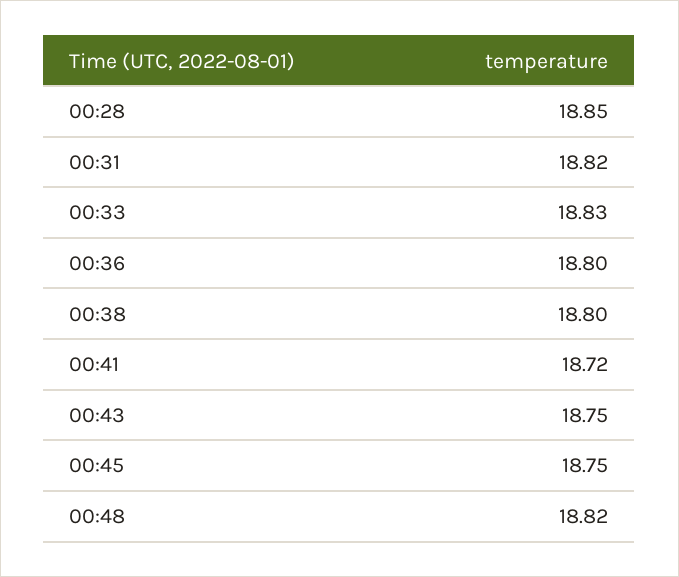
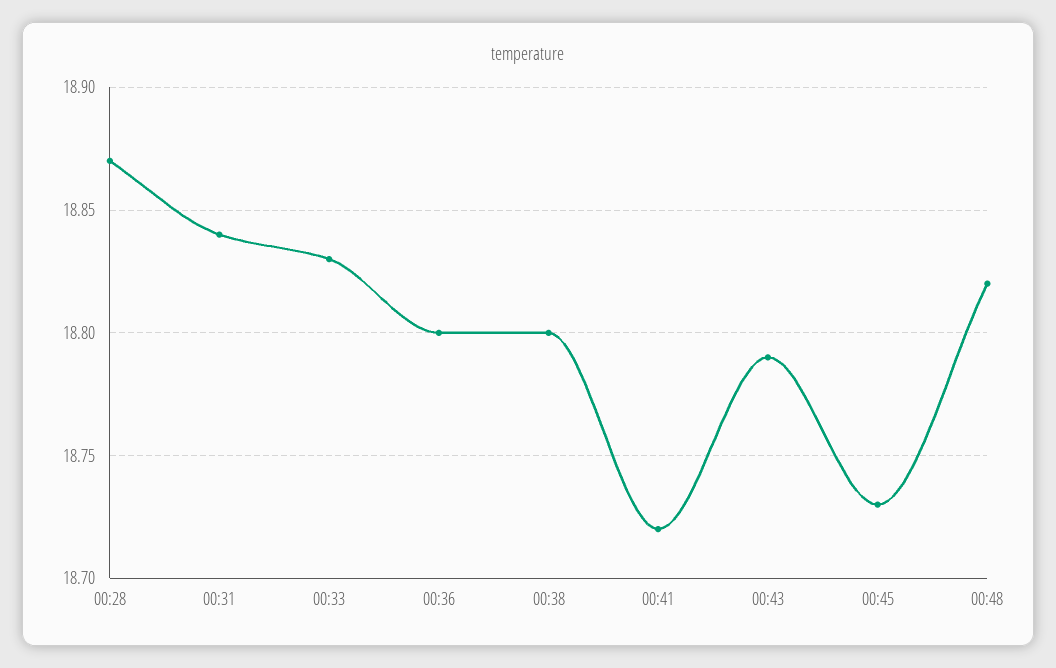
00:28: 18.85 -> 18.87
00:31: 18.82 -> 18.84
00:43: 18.75 -> 18.79
00:45: 18.75 -> 18.73

